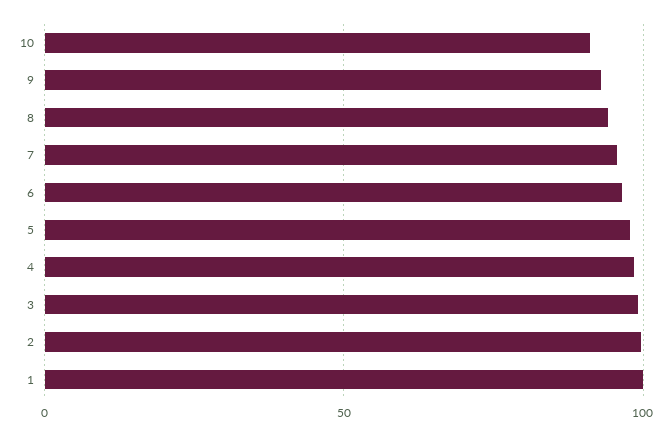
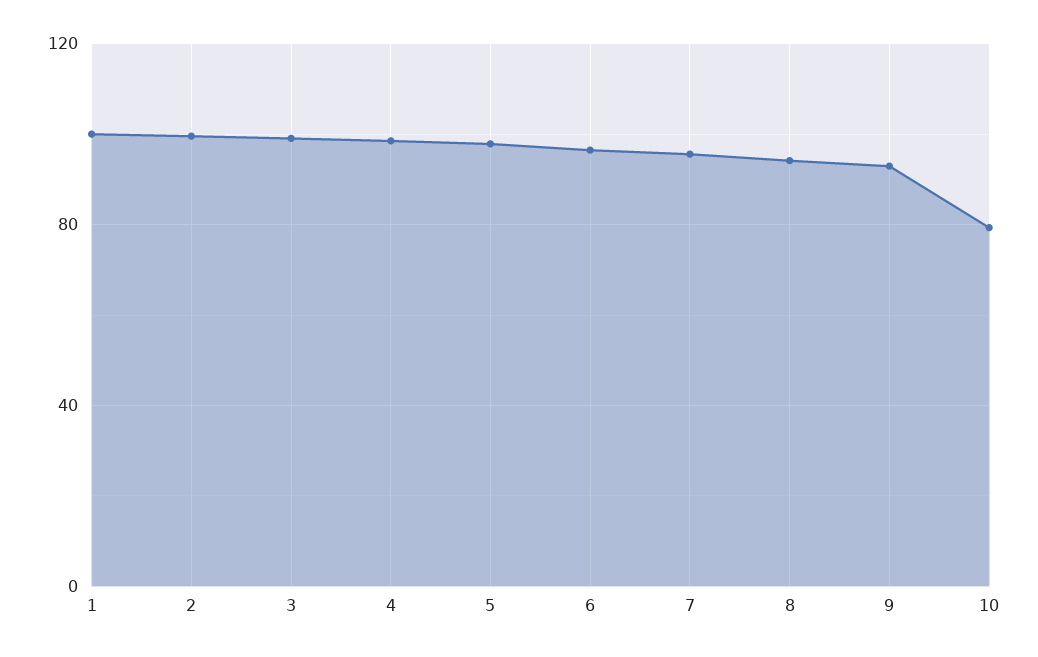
10: 90 -> 80

